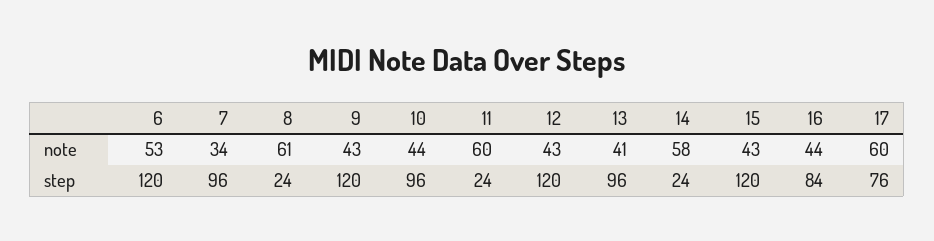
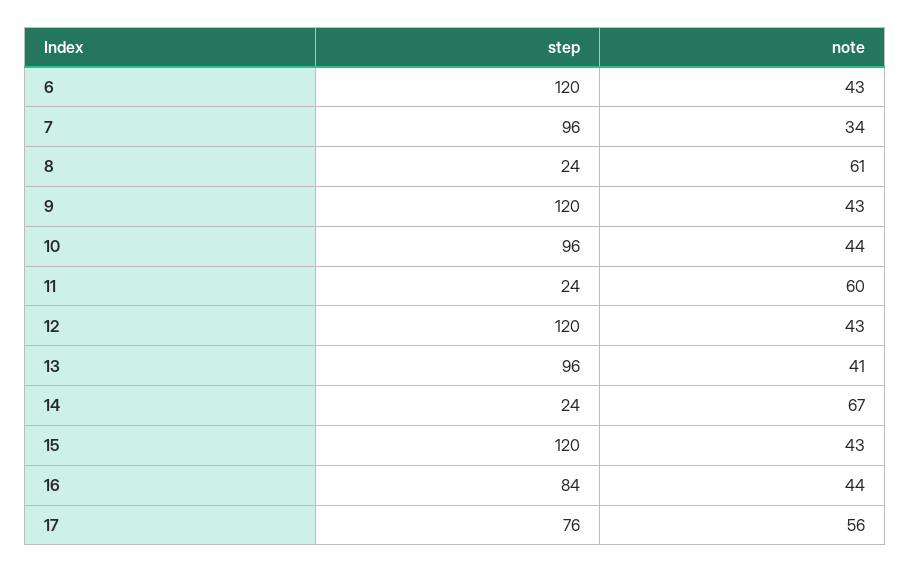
6, note: 53 -> 43
14, note: 58 -> 67
17, note: 60 -> 56

